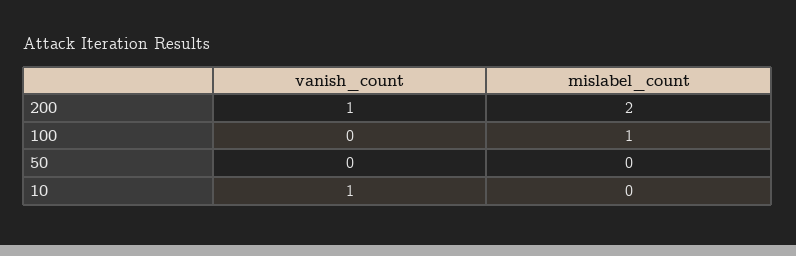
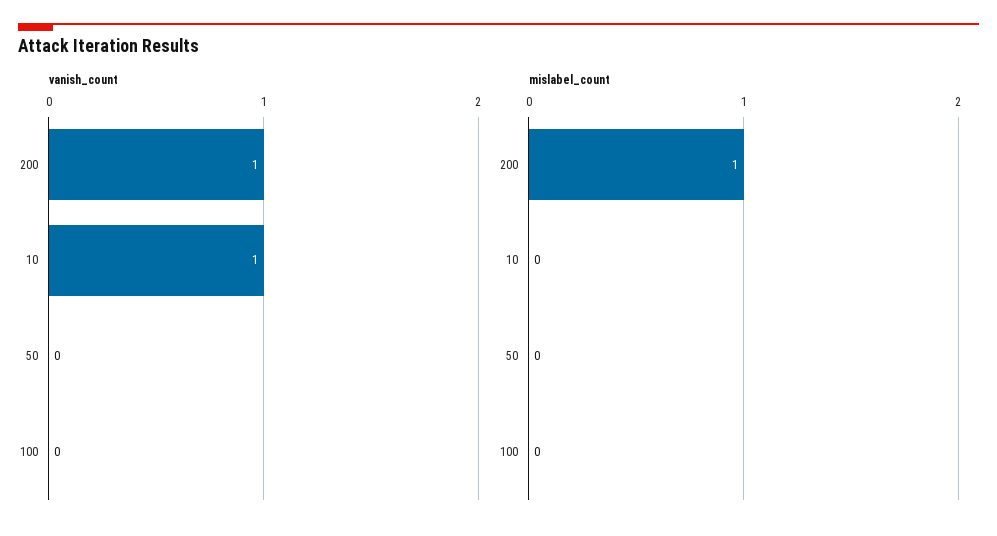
mislabel_count, 200: 2 -> 1
mislabel_count, 100: 1 -> 0

